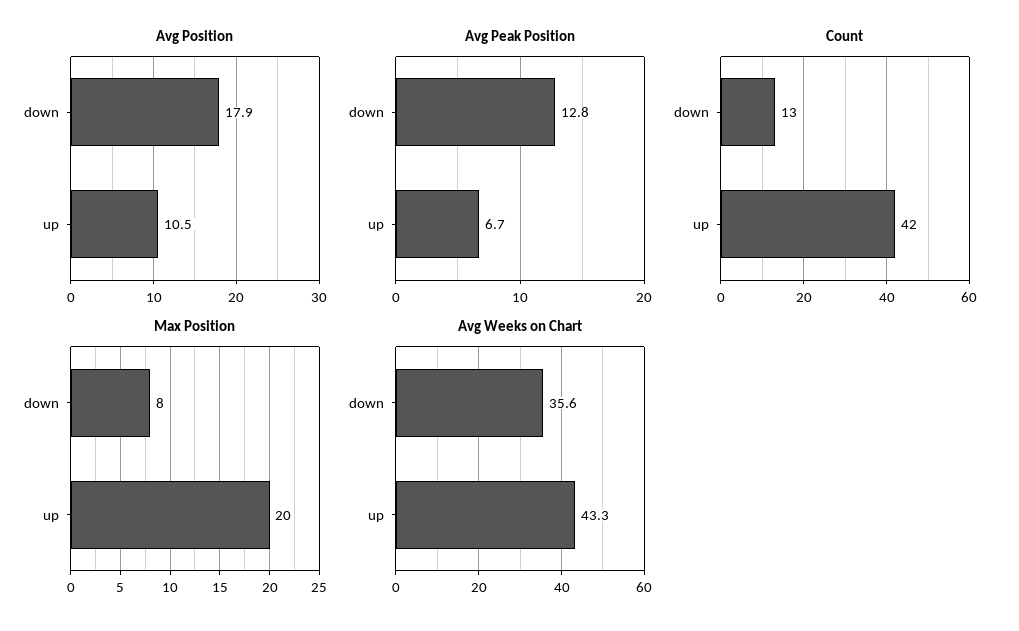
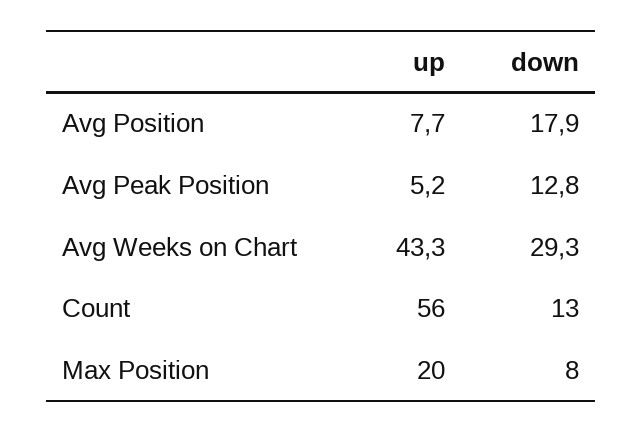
Avg Position, up: 10.5 -> 7.7
Avg Peak Position, up: 6.7 -> 5.2
Count, up: 42 -> 56
Avg Weeks on Chart, down: 35.6 -> 29.3

